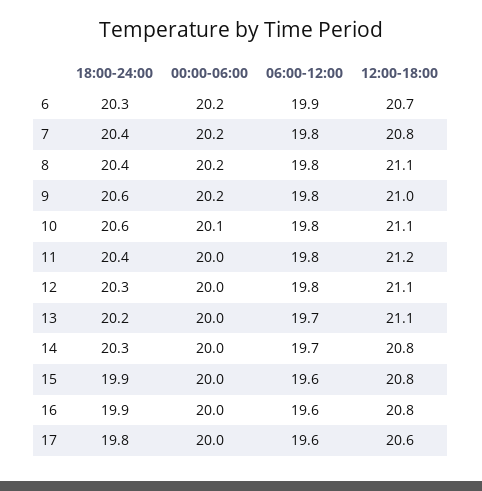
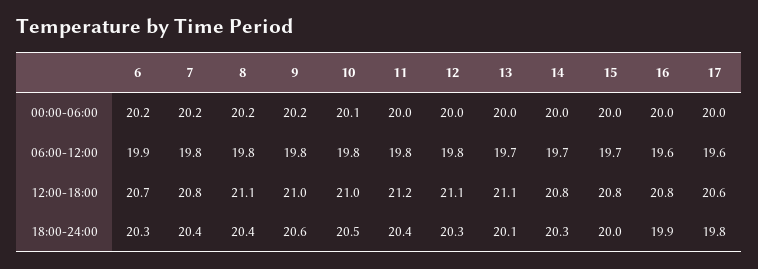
18:00-24:00, 10: 20.6 -> 20.5
12:00-18:00, 10: 21.1 -> 21
18:00-24:00, 13: 20.2 -> 20.1
18:00-24:00, 15: 19.9 -> 20
06:00-12:00, 15: 19.6 -> 19.7

